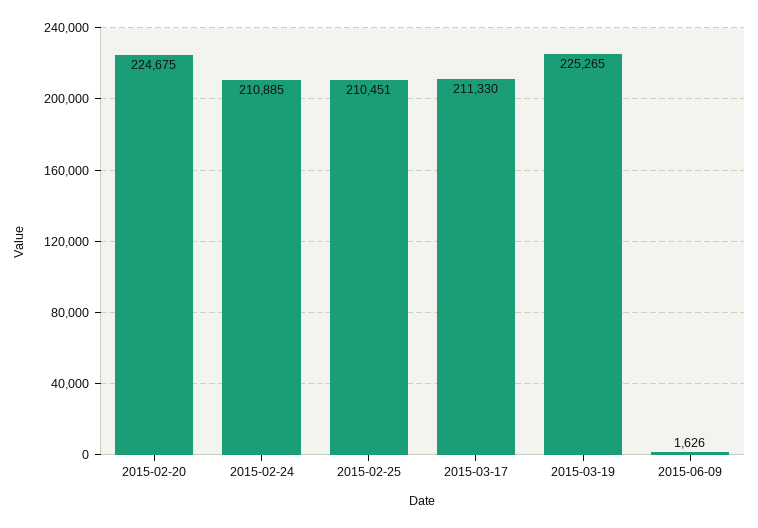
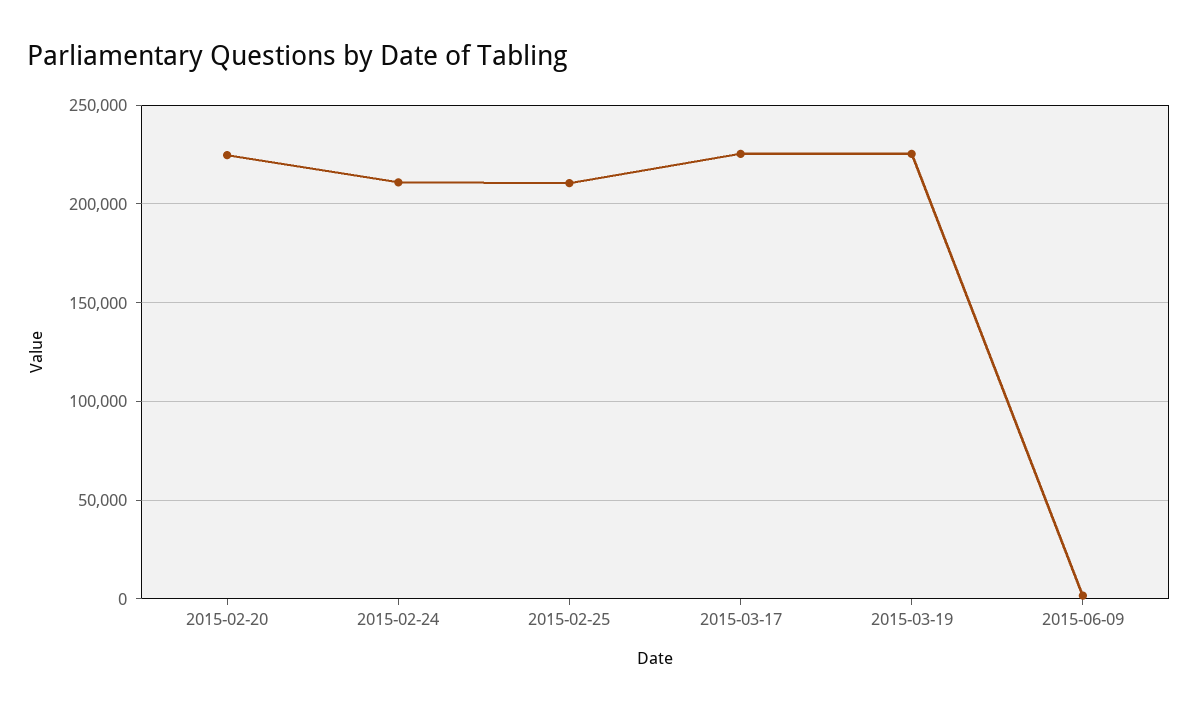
2015-03-17: 211330 -> 225000

